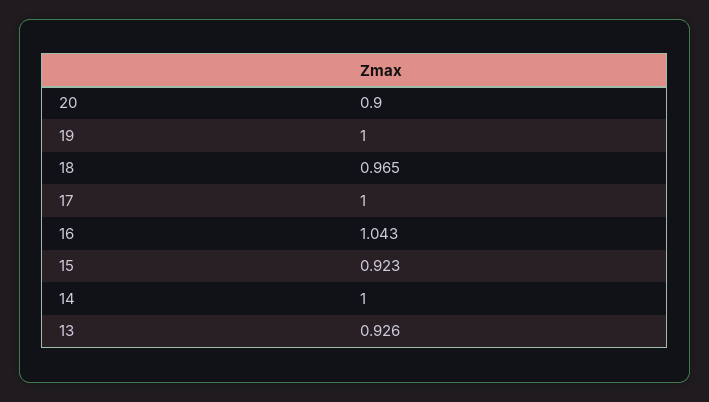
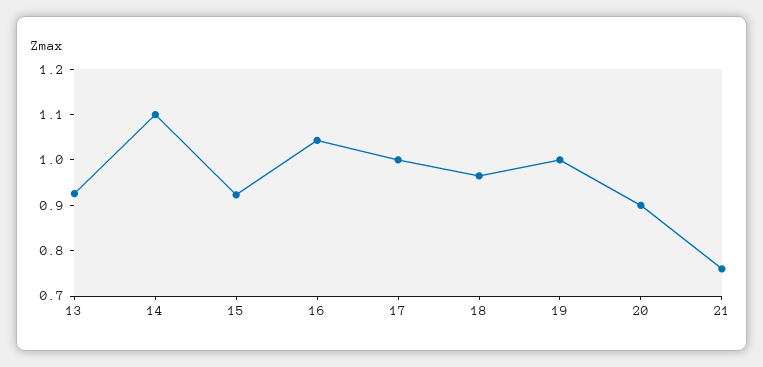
14: 1 -> 1.1
21: none -> 0.76

